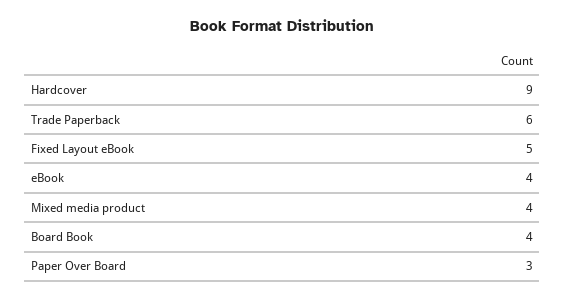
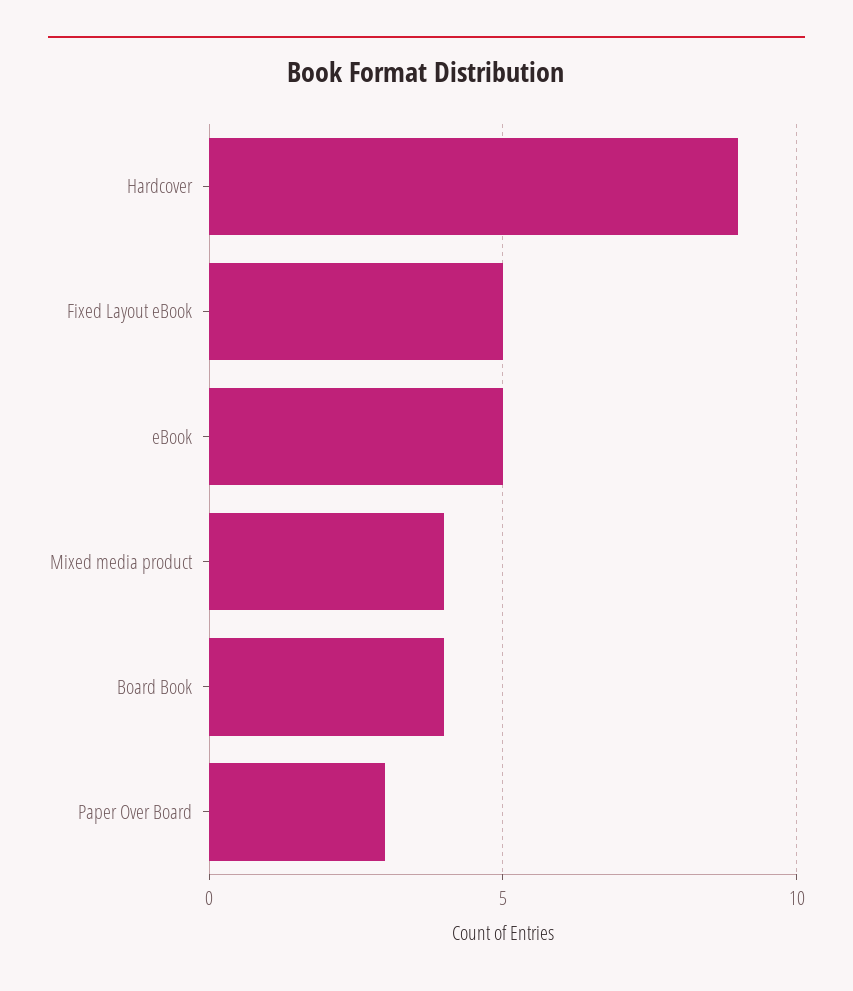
Trade Paperback: 6 -> none
eBook: 4 -> 5

